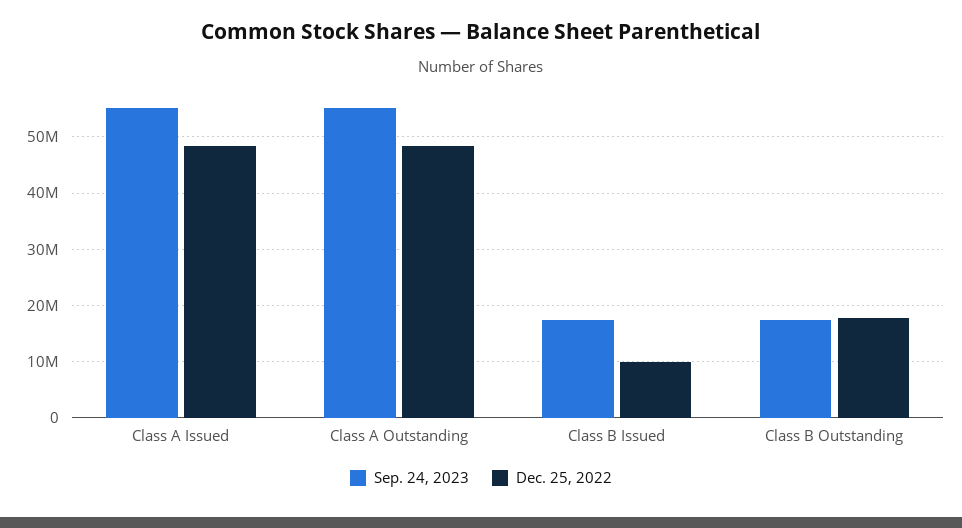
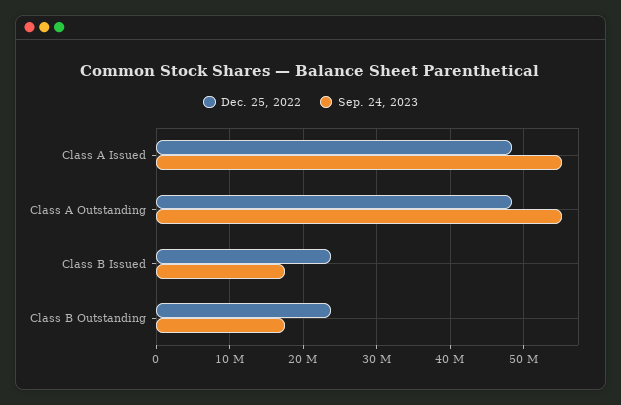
Dec. 25, 2022, Class B Issued: 10000000 -> 24000000
Dec. 25, 2022, Class B Outstanding: 18000000 -> 24000000

